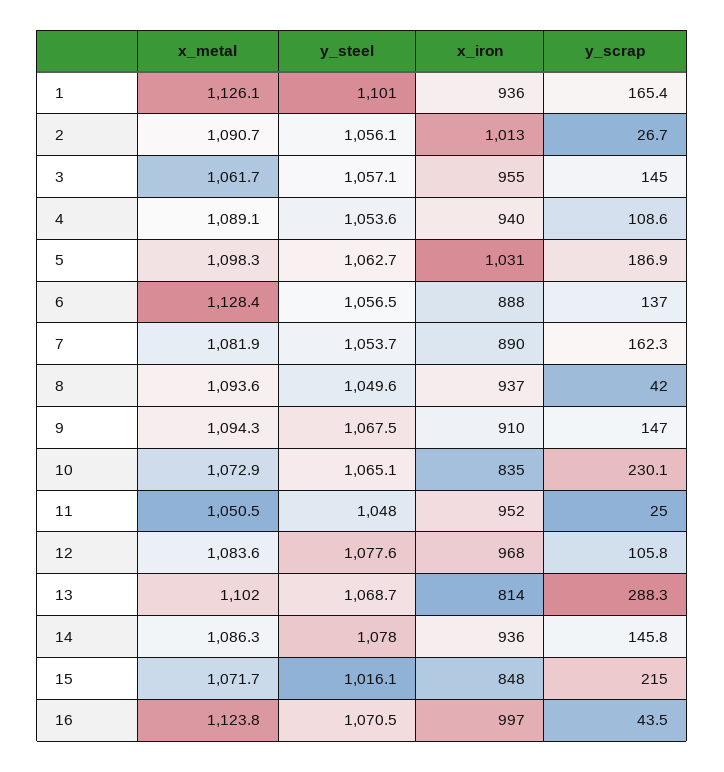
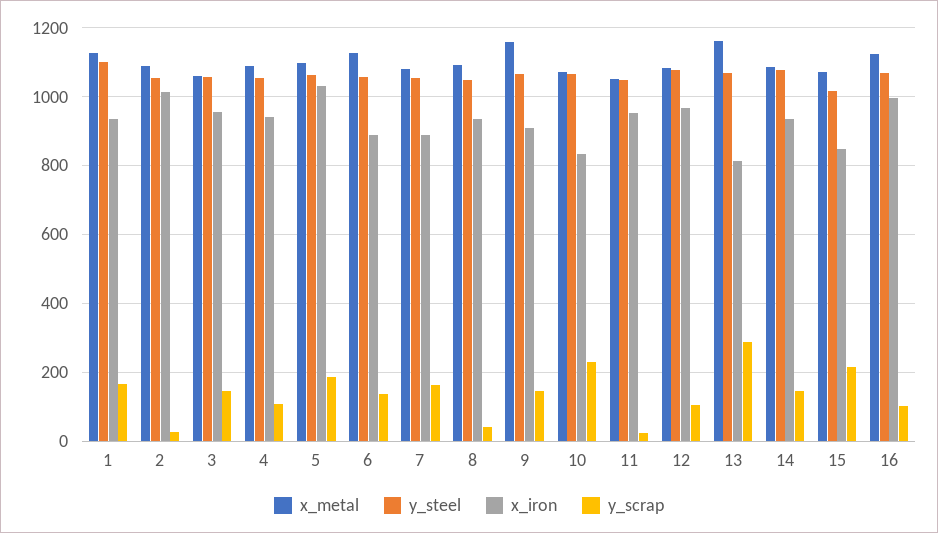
x_metal, 9: 1094.3 -> 1160
x_metal, 13: 1102 -> 1160
y_scrap, 16: 43.5 -> 100

